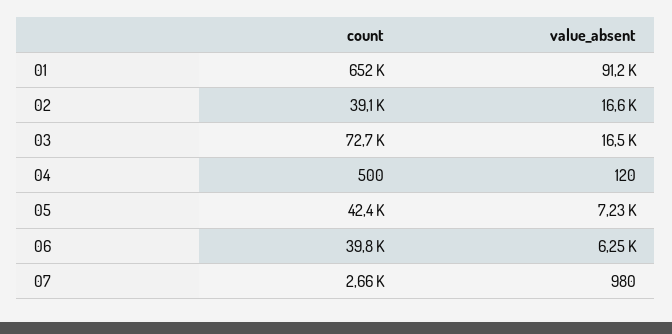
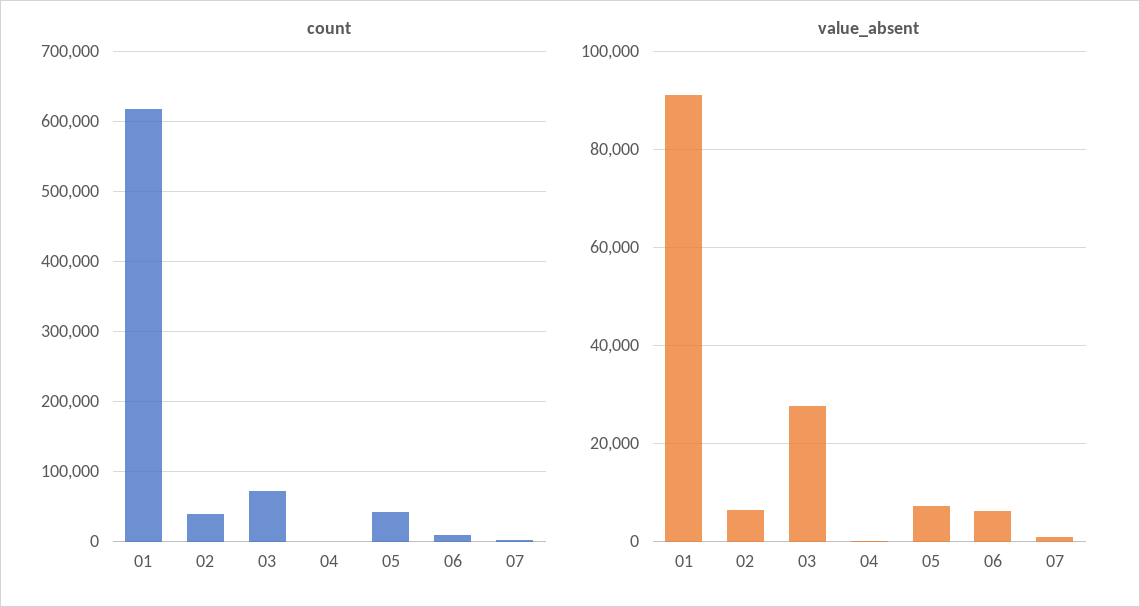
count, 01: 652000 -> 620000
value_absent, 02: 16600 -> 6000
value_absent, 03: 16500 -> 28000
count, 06: 39800 -> 10000

